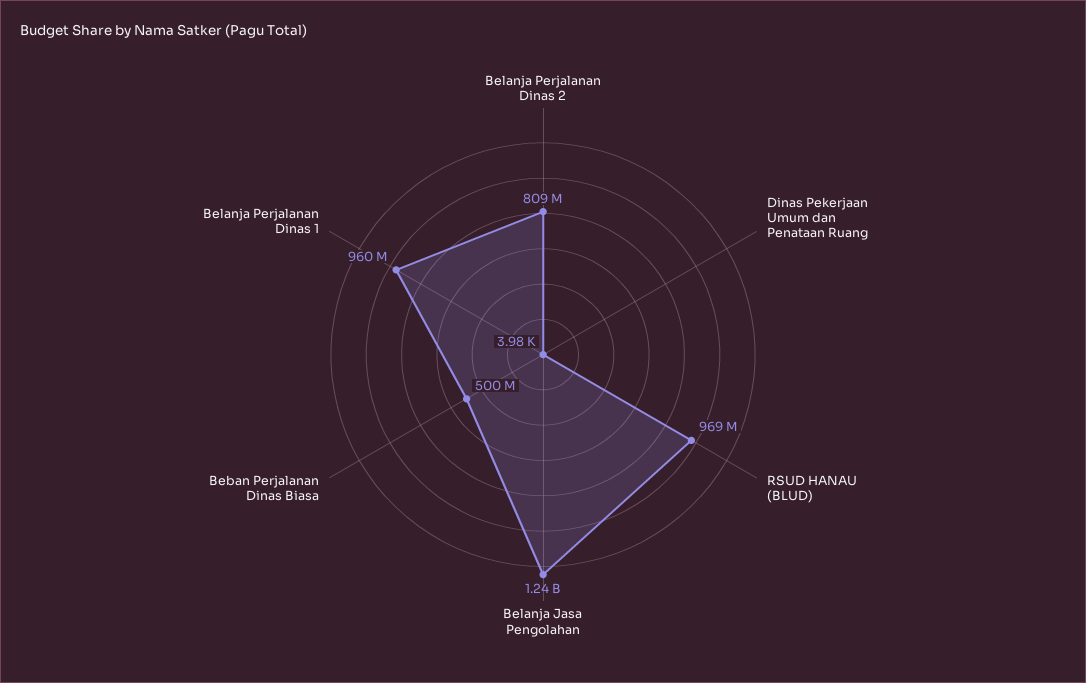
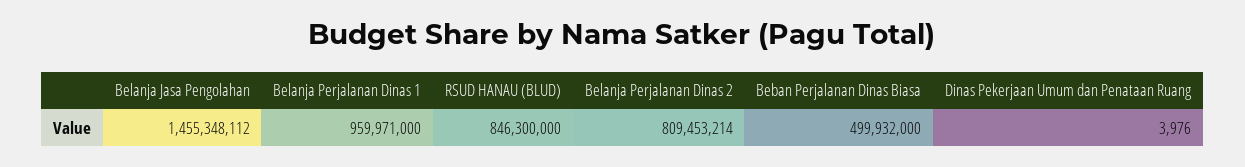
RSUD HANAU (BLUD): 969000000 -> 846300000
Belanja Jasa Pengolahan: 1240000000 -> 1455348112

